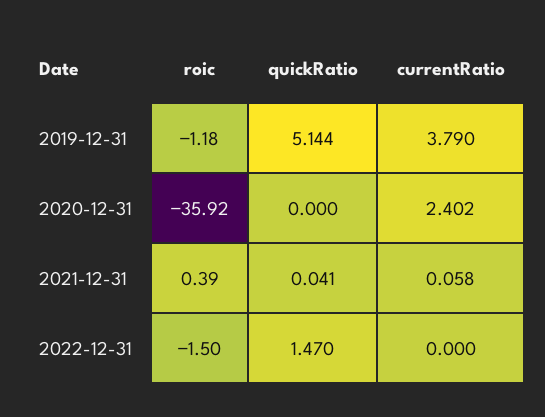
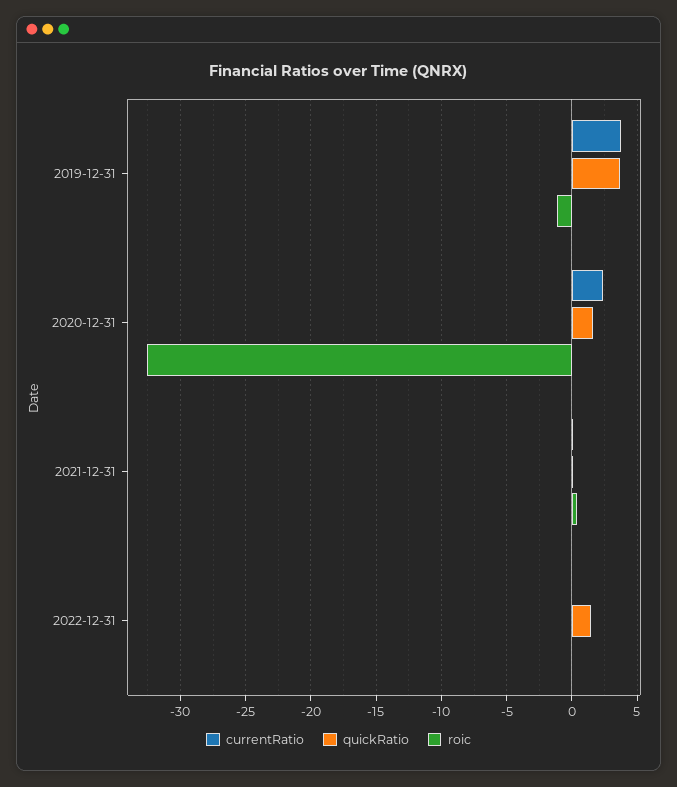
quickRatio, 2019-12-31: 5.144 -> 3.5
roic, 2020-12-31: -35.92 -> -32.5
quickRatio, 2020-12-31: 0 -> 1.5
roic, 2022-12-31: -1.5 -> 0

